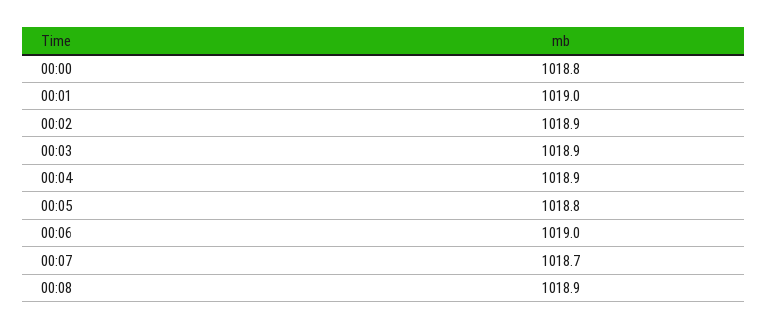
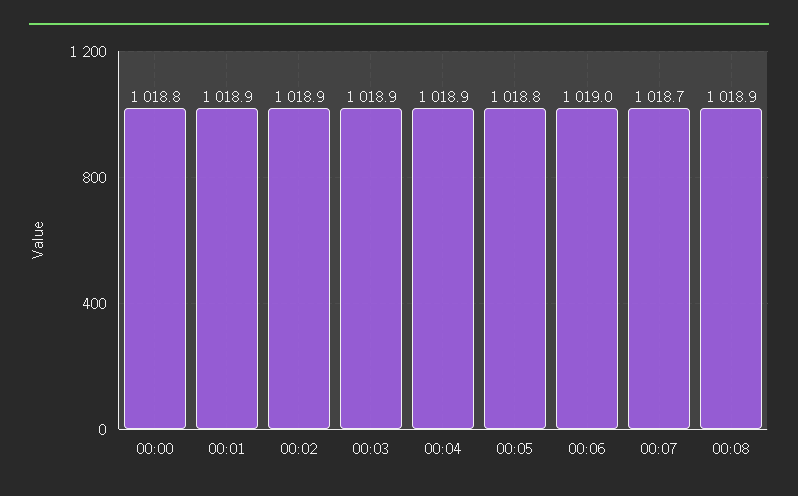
00:01: 1019 -> 1018.9

